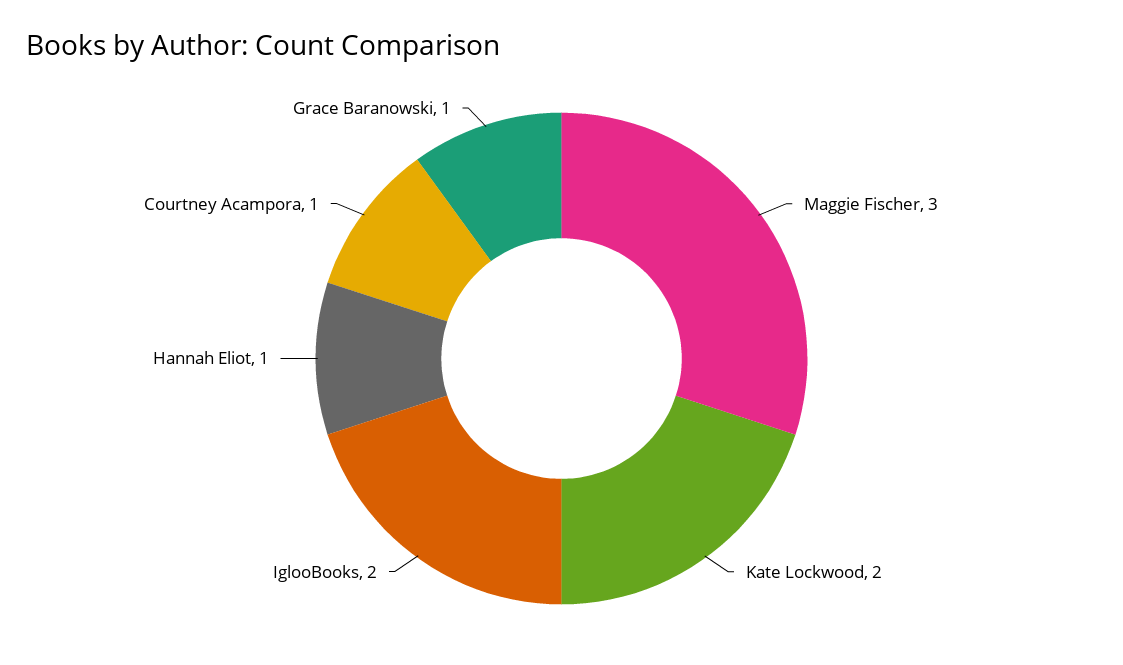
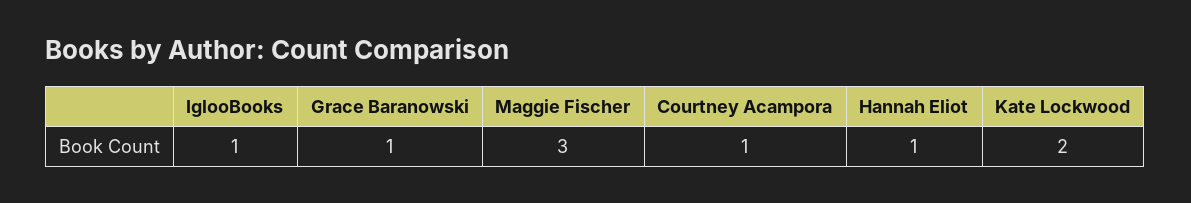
IglooBooks: 2 -> 1

